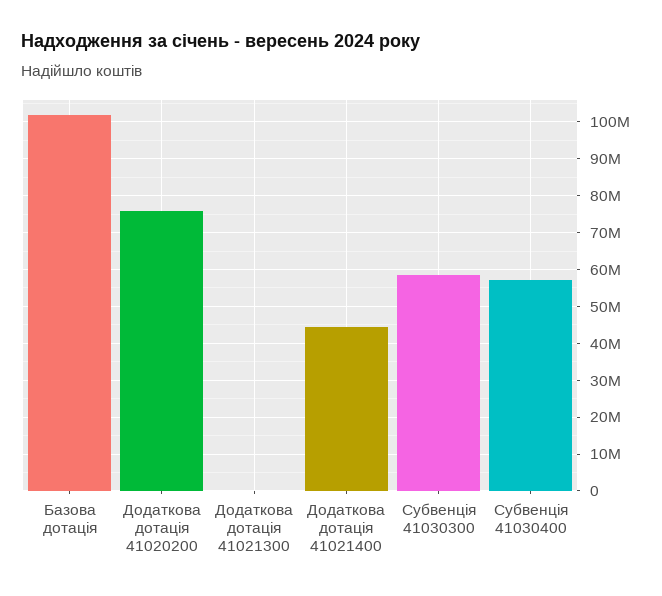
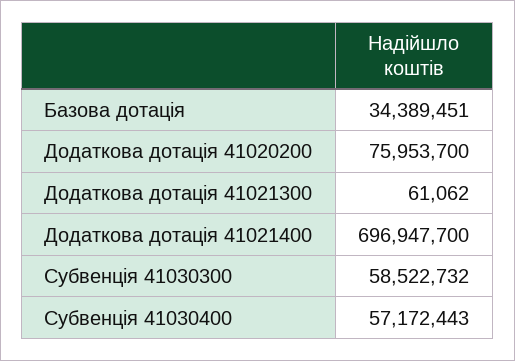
Базова дотація: 102000000 -> 34389451
Додаткова дотація 41021400: 44000000 -> 696947700

